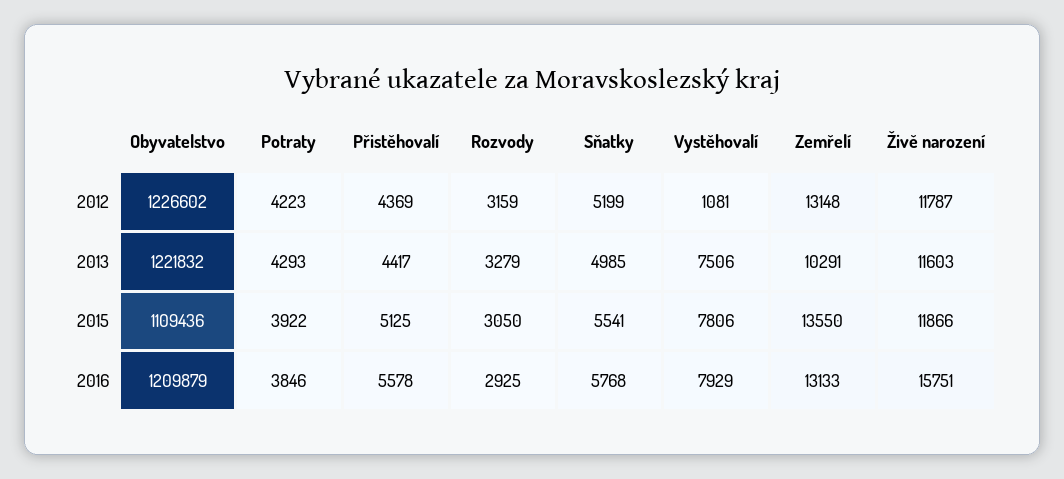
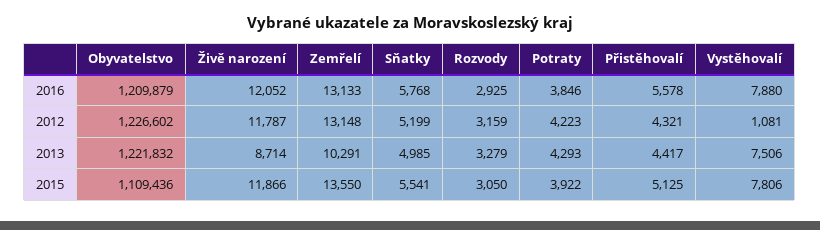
Přistěhovalí, 2012: 4369 -> 4321
Živě narození, 2013: 11603 -> 8714
Vystěhovalí, 2016: 7929 -> 7880
Živě narození, 2016: 15751 -> 12052

